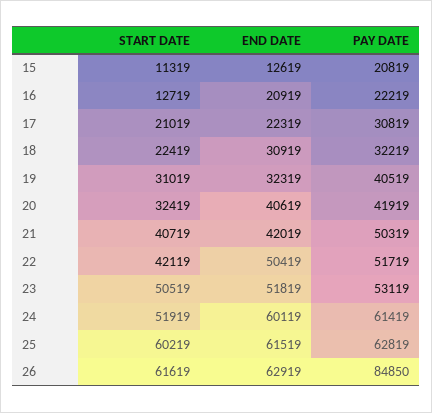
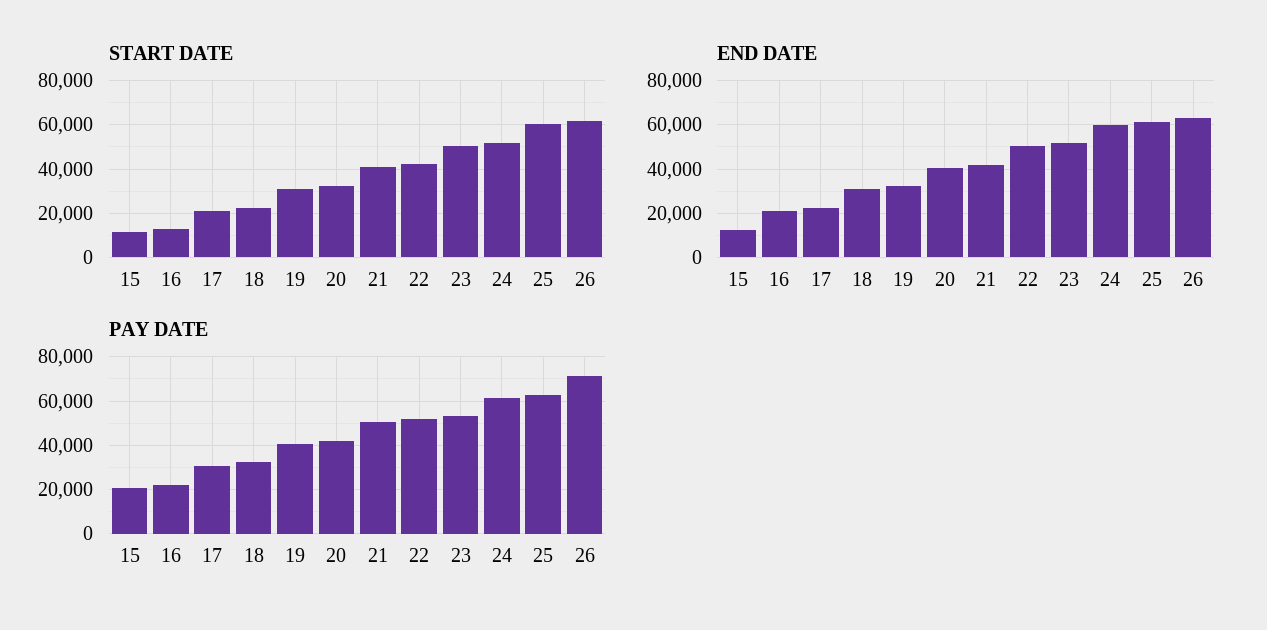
PAY DATE, 26: 84850 -> 70000

